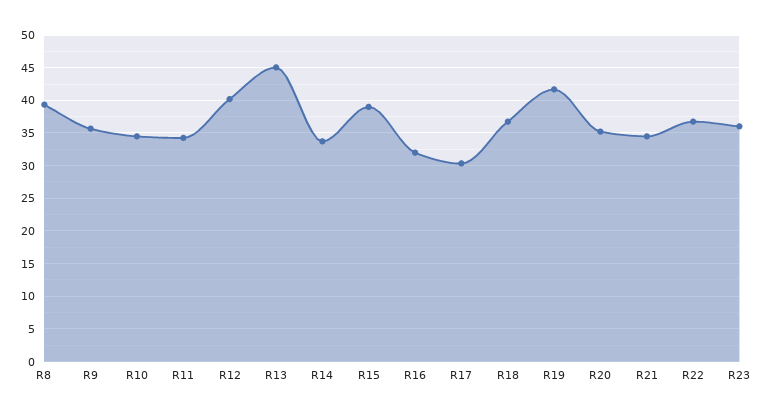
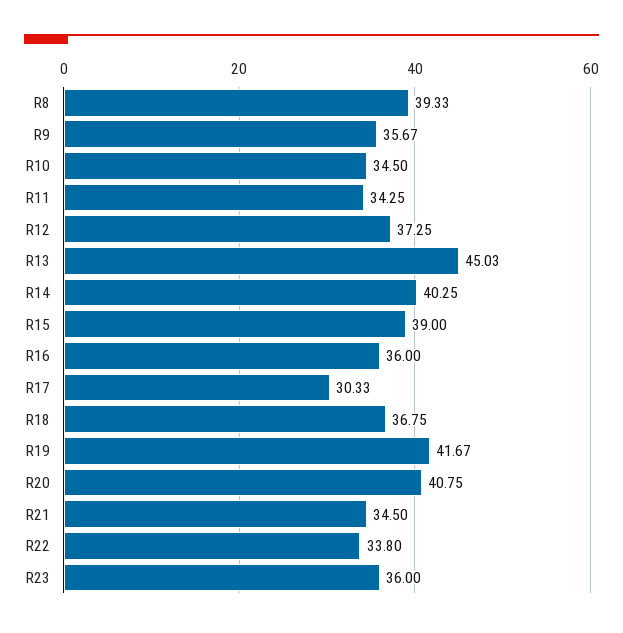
R12: 40 -> 37.25
R14: 34 -> 40.25
R16: 32 -> 36
R20: 35 -> 40.75
R22: 37 -> 33.8

